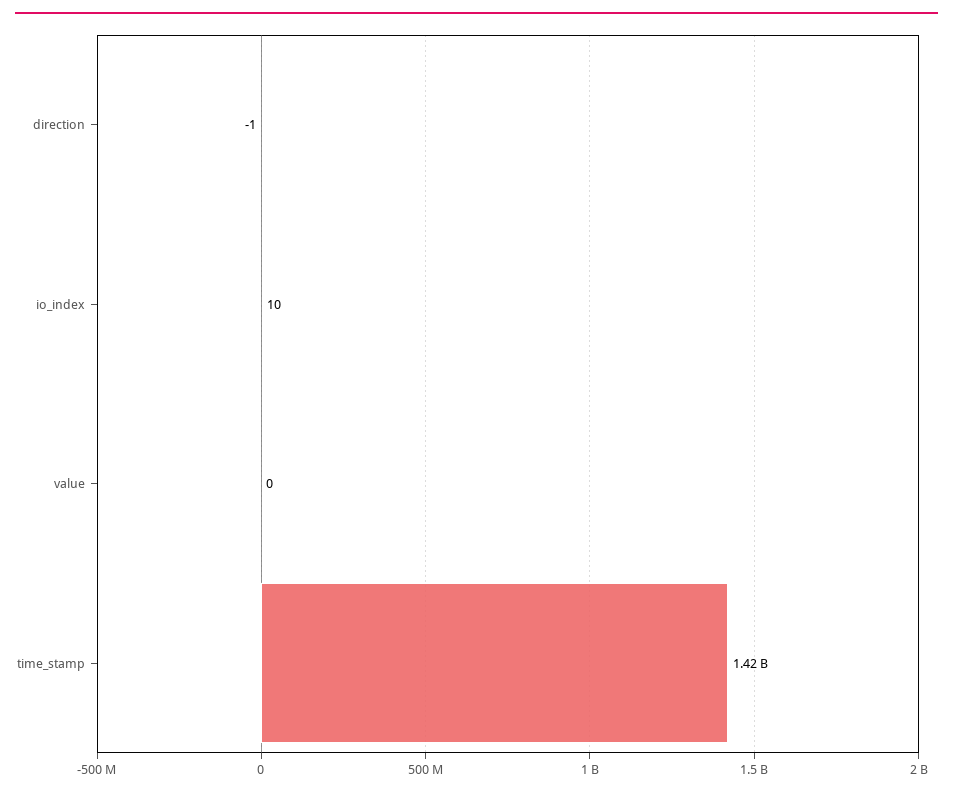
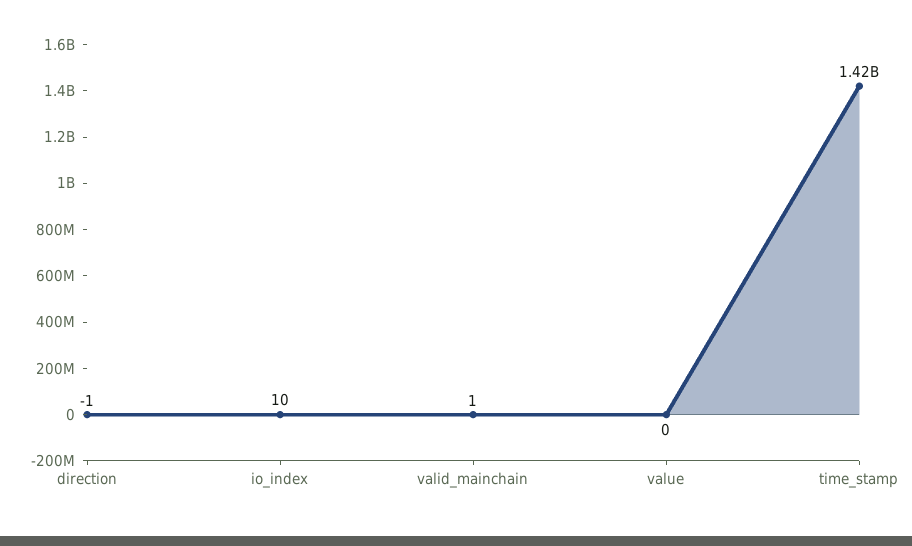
valid_mainchain: none -> 1

